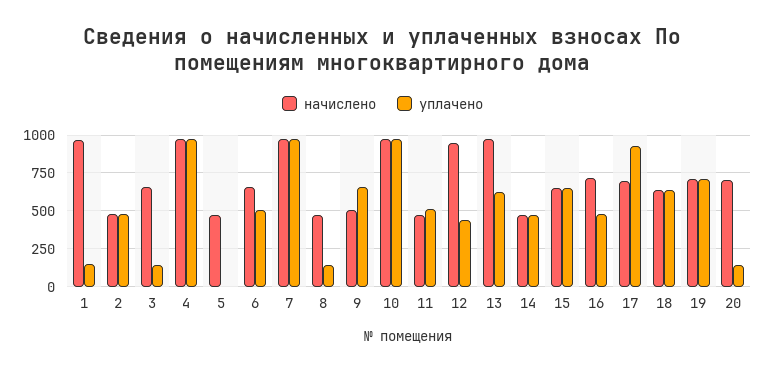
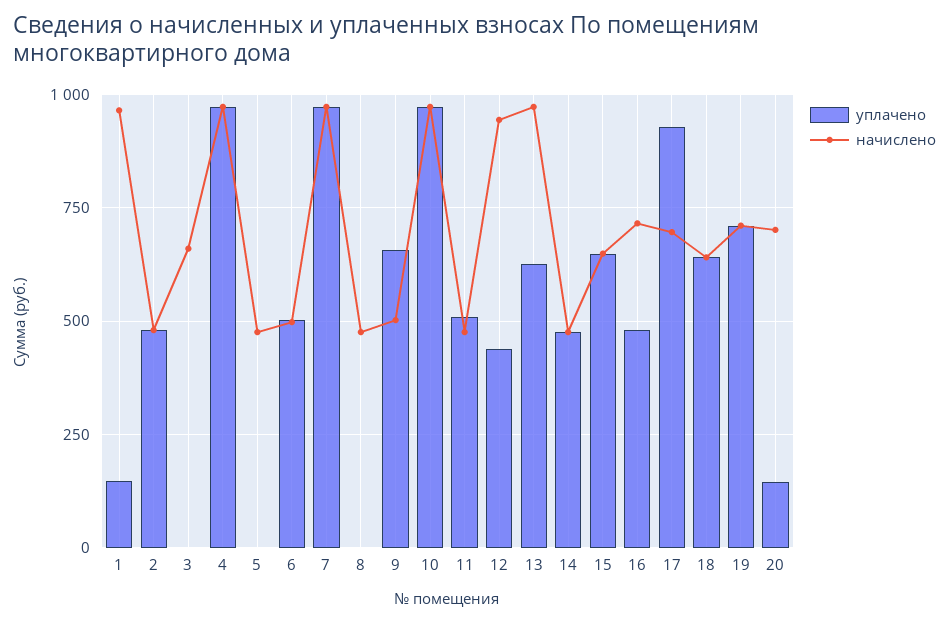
уплачено, 3: 150 -> 0
начислено, 6: 650 -> 500
уплачено, 8: 150 -> 0

